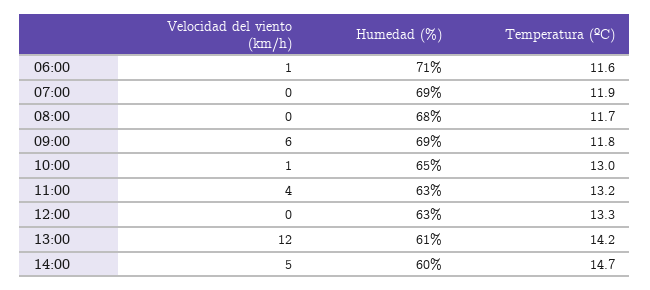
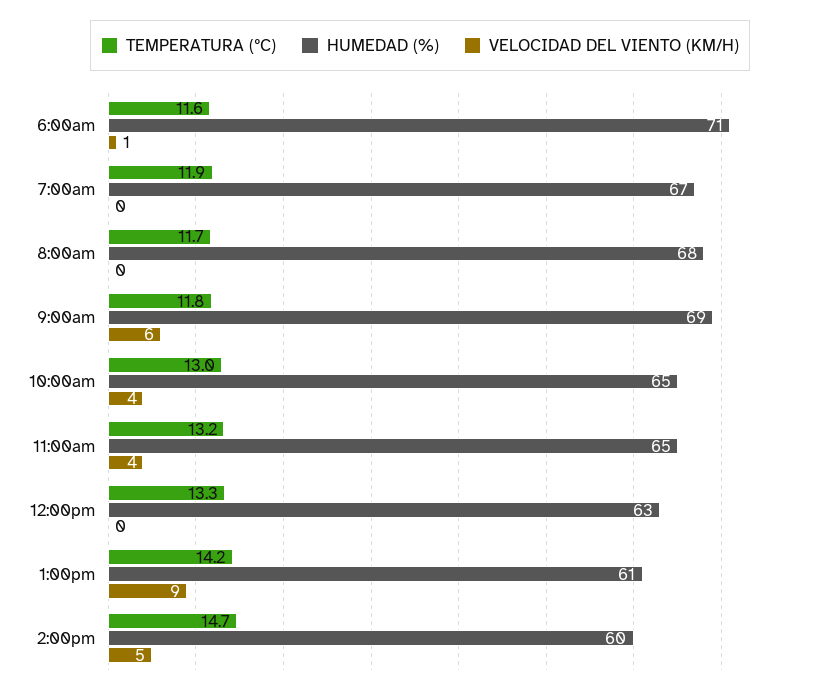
Humedad (%), 07:00: 69 -> 67
Velocidad del viento (km/h), 10:00: 1 -> 4
Humedad (%), 11:00: 63 -> 65
Velocidad del viento (km/h), 13:00: 12 -> 9

